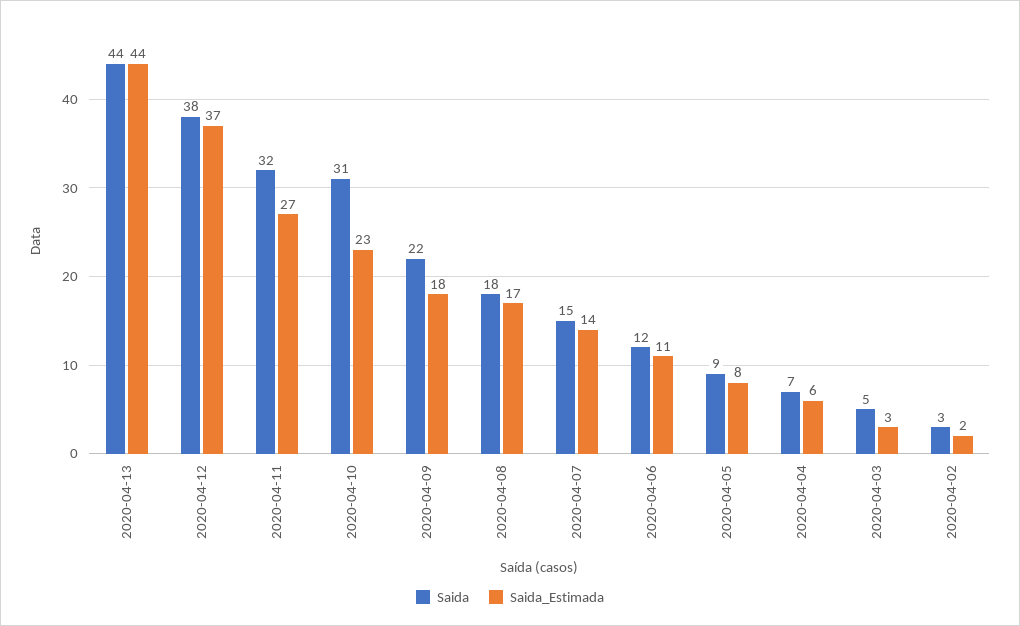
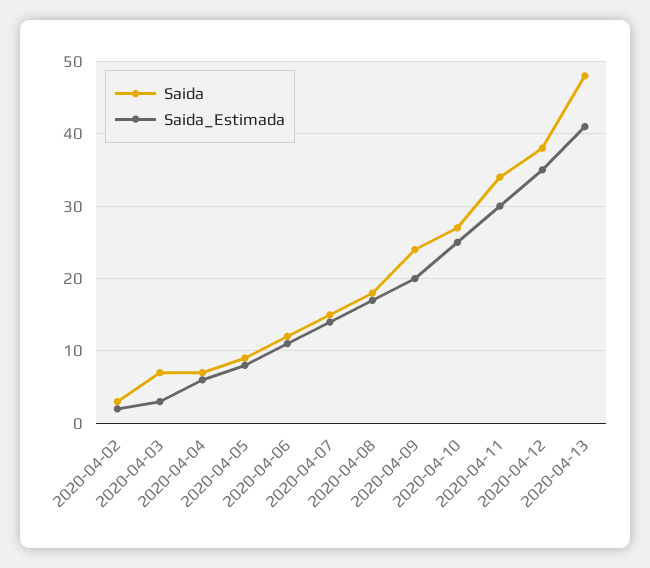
Saida, 2020-04-13: 44 -> 48
Saida_Estimada, 2020-04-13: 44 -> 41
Saida_Estimada, 2020-04-12: 37 -> 35
Saida, 2020-04-11: 32 -> 34
Saida_Estimada, 2020-04-11: 27 -> 30
Saida, 2020-04-10: 31 -> 27
Saida_Estimada, 2020-04-10: 23 -> 25
Saida, 2020-04-09: 22 -> 24
Saida_Estimada, 2020-04-09: 18 -> 20
Saida, 2020-04-03: 5 -> 7

